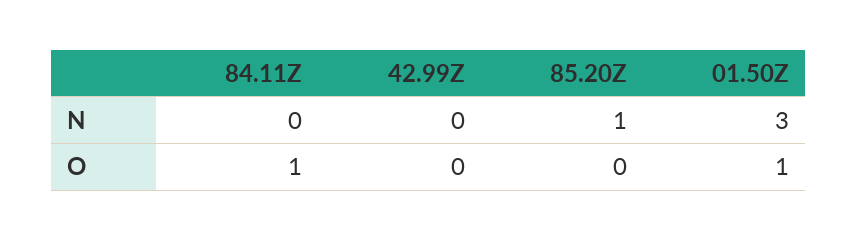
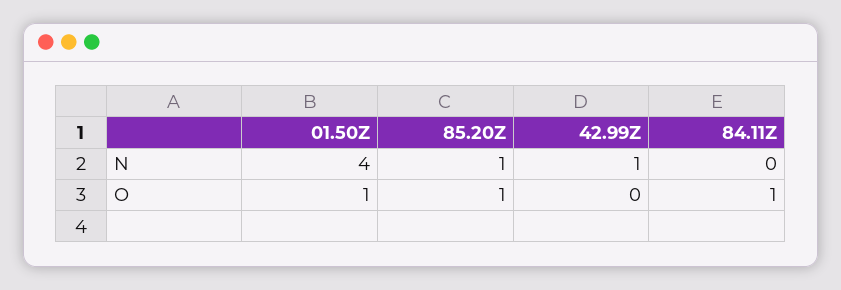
42.99Z, N: 0 -> 1
01.50Z, N: 3 -> 4
85.20Z, O: 0 -> 1

